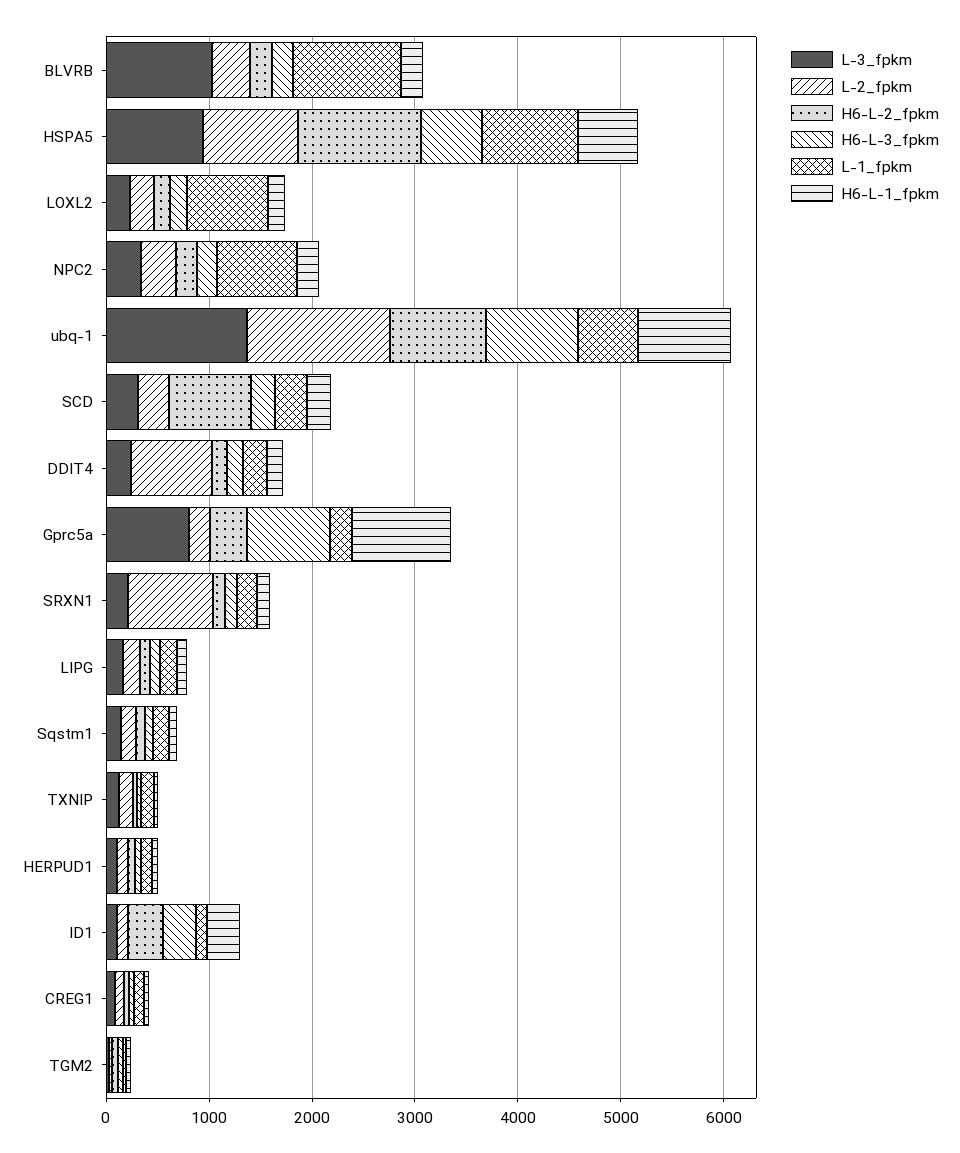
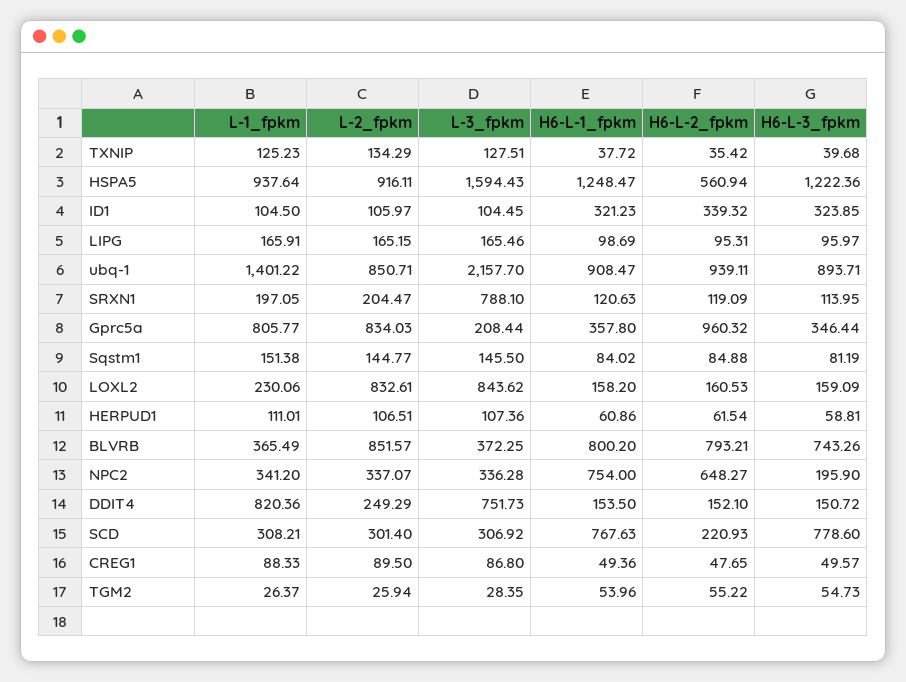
L-3_fpkm, BLVRB: 1000 -> 372.25
L-2_fpkm, BLVRB: 400 -> 851.57
H6-L-2_fpkm, BLVRB: 200 -> 793.21
H6-L-3_fpkm, BLVRB: 200 -> 743.26
L-1_fpkm, BLVRB: 1000 -> 365.49
H6-L-1_fpkm, BLVRB: 200 -> 800.2
L-3_fpkm, HSPA5: 1000 -> 1594.43
H6-L-2_fpkm, HSPA5: 1200 -> 560.94
H6-L-3_fpkm, HSPA5: 600 -> 1222.36
H6-L-1_fpkm, HSPA5: 600 -> 1248.47
L-3_fpkm, LOXL2: 200 -> 843.62
L-2_fpkm, LOXL2: 200 -> 832.61
L-1_fpkm, LOXL2: 800 -> 230.06
H6-L-2_fpkm, NPC2: 200 -> 648.27
L-1_fpkm, NPC2: 800 -> 341.2
H6-L-1_fpkm, NPC2: 200 -> 754
L-3_fpkm, ubq-1: 1400 -> 2157.7
L-2_fpkm, ubq-1: 1400 -> 850.71
L-1_fpkm, ubq-1: 600 -> 1401.22
H6-L-2_fpkm, SCD: 800 -> 220.93
H6-L-3_fpkm, SCD: 200 -> 778.6
H6-L-1_fpkm, SCD: 200 -> 767.63
L-3_fpkm, DDIT4: 200 -> 751.73
L-2_fpkm, DDIT4: 800 -> 249.29
L-1_fpkm, DDIT4: 200 -> 820.36
L-3_fpkm, Gprc5a: 800 -> 208.44
L-2_fpkm, Gprc5a: 200 -> 834.03
H6-L-2_fpkm, Gprc5a: 400 -> 960.32
H6-L-3_fpkm, Gprc5a: 800 -> 346.44
L-1_fpkm, Gprc5a: 200 -> 805.77
H6-L-1_fpkm, Gprc5a: 1000 -> 357.8
L-3_fpkm, SRXN1: 200 -> 788.1
L-2_fpkm, SRXN1: 800 -> 204.47

